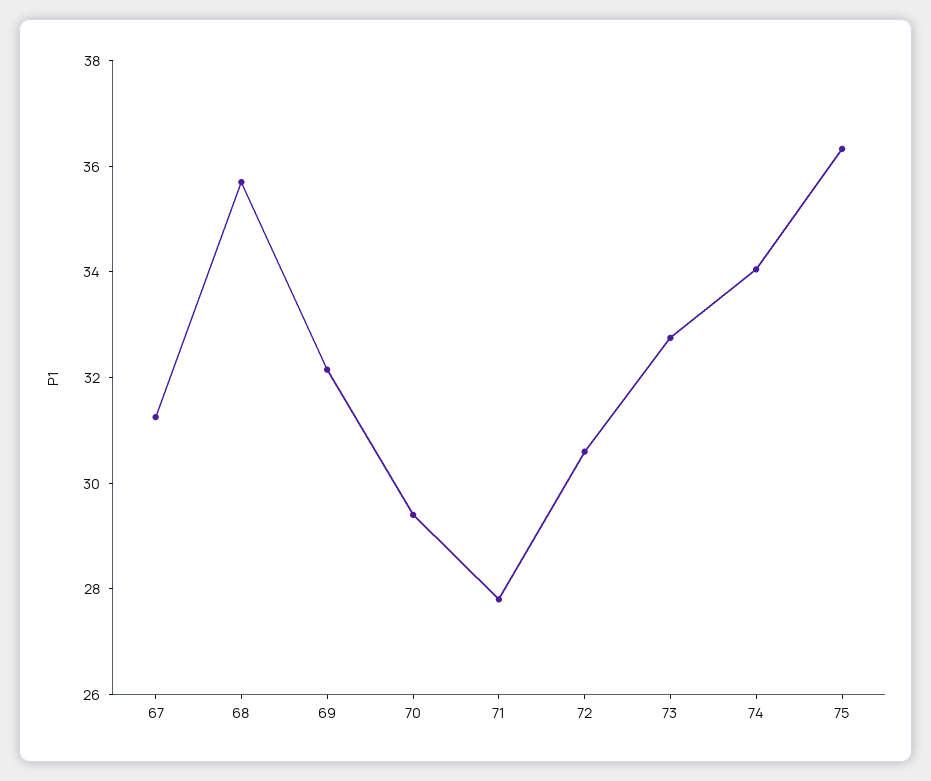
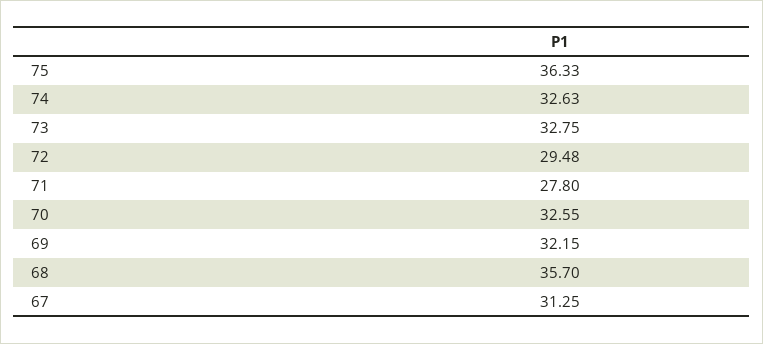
70: 29.5 -> 32.55
72: 30.5 -> 29.48
74: 34 -> 32.63

